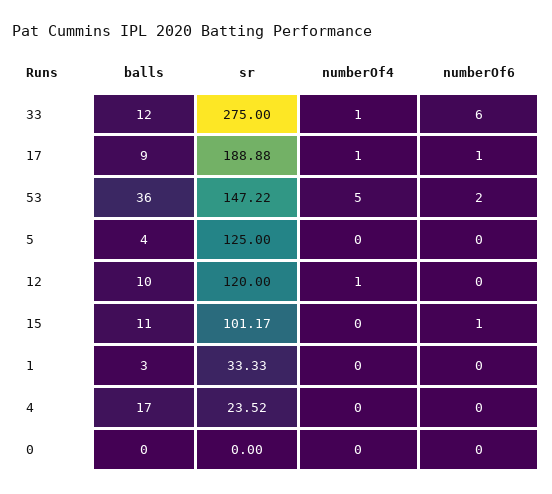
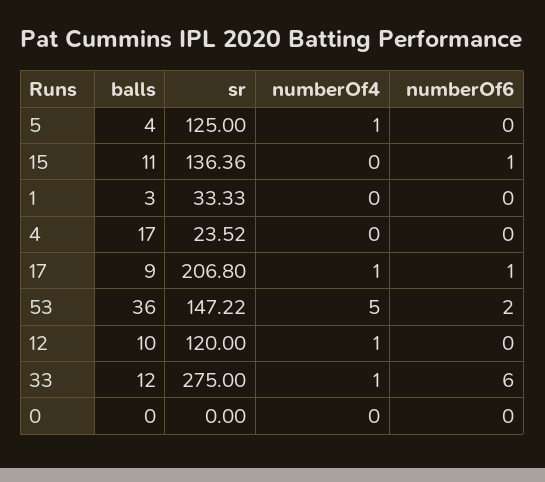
sr, 17: 188.88 -> 206.8
numberOf4, 5: 0 -> 1
sr, 15: 101.17 -> 136.36

